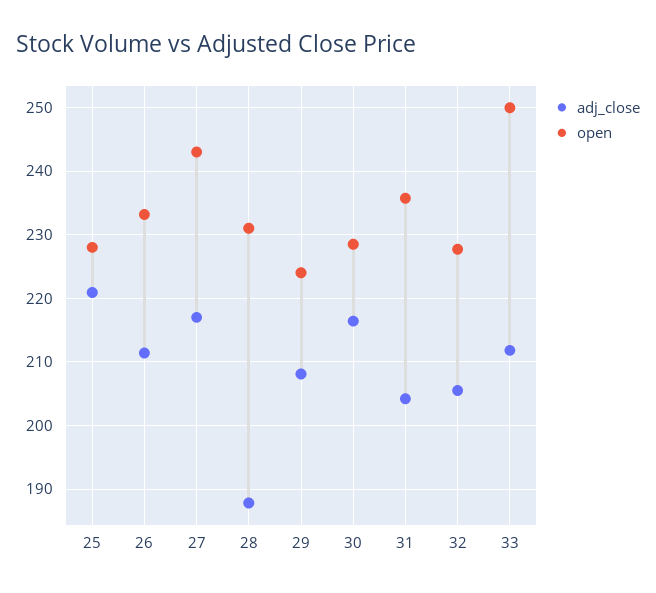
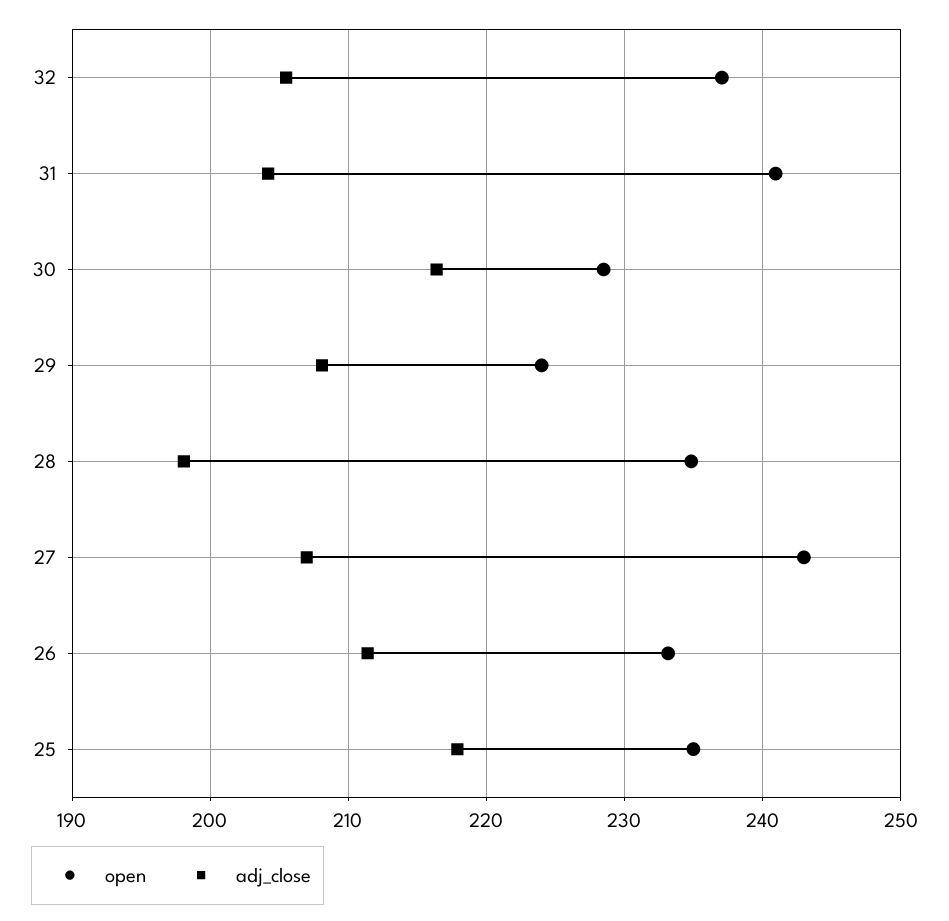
adj_close, 25: 221 -> 218
open, 25: 228 -> 235
adj_close, 27: 217 -> 207
adj_close, 28: 188 -> 198
open, 28: 231 -> 235
open, 31: 236 -> 241
open, 32: 228 -> 237
adj_close, 33: 212 -> none
open, 33: 250 -> none

